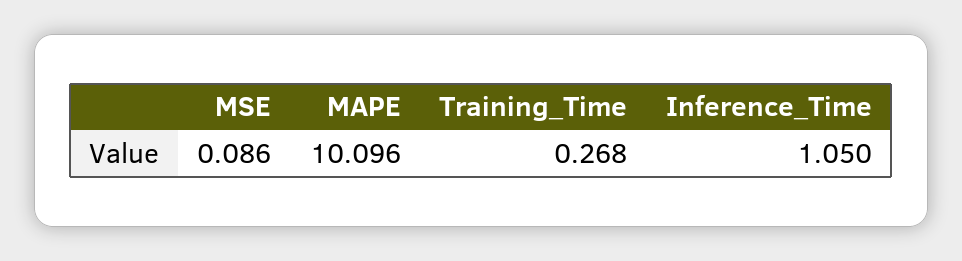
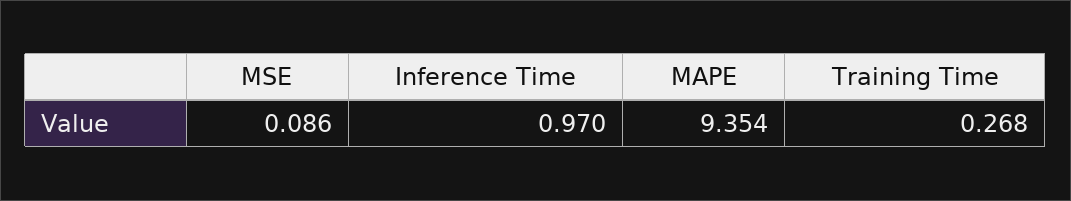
MAPE: 10.096 -> 9.354
Inference_Time: 1.05 -> 0.97

